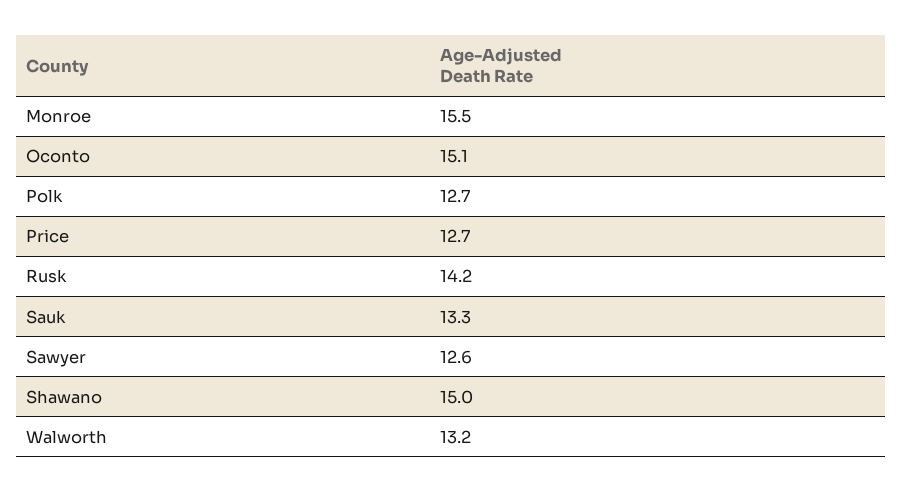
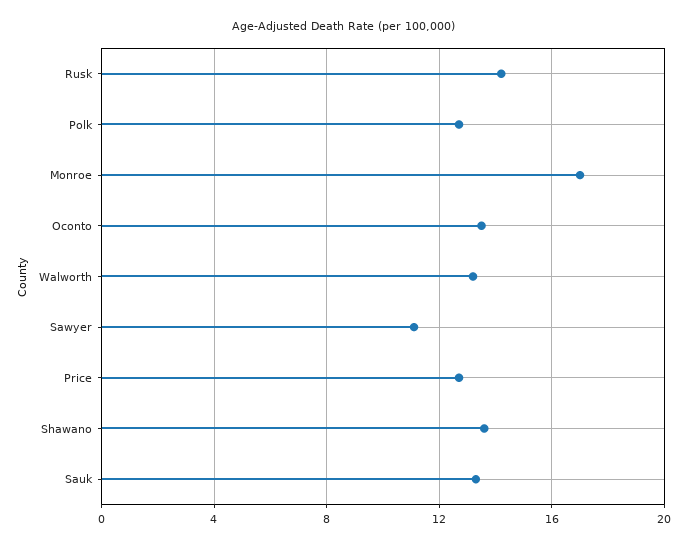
Monroe: 15.5 -> 17
Oconto: 15.1 -> 13.5
Sawyer: 12.6 -> 11
Shawano: 15 -> 13.5

